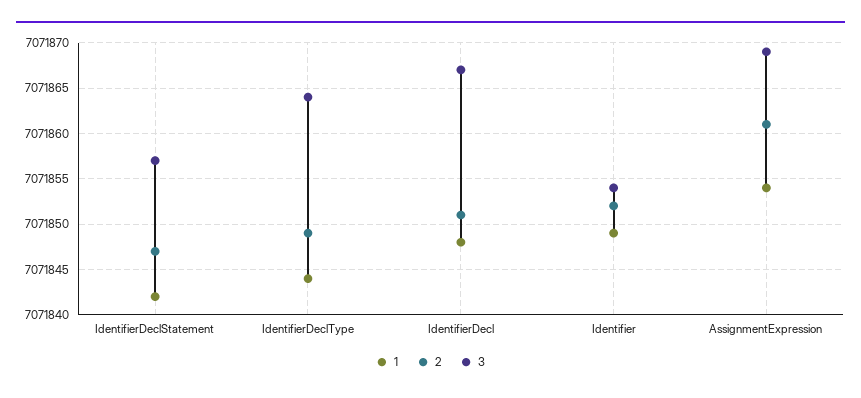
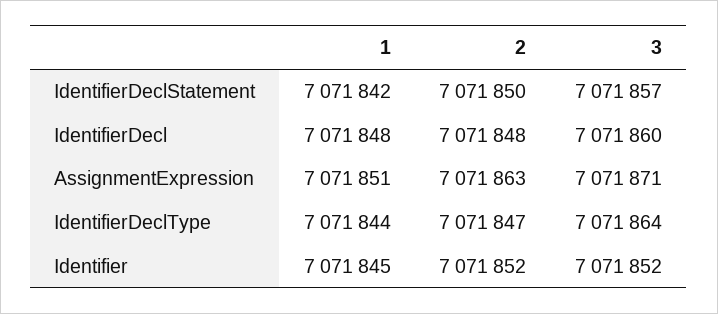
2, IdentifierDeclStatement: 7071847 -> 7071850
2, IdentifierDeclType: 7071849 -> 7071847
2, IdentifierDecl: 7071851 -> 7071848
3, IdentifierDecl: 7071867 -> 7071860
1, Identifier: 7071849 -> 7071845
3, Identifier: 7071854 -> 7071852
1, AssignmentExpression: 7071854 -> 7071851
2, AssignmentExpression: 7071861 -> 7071863
3, AssignmentExpression: 7071869 -> 7071871

